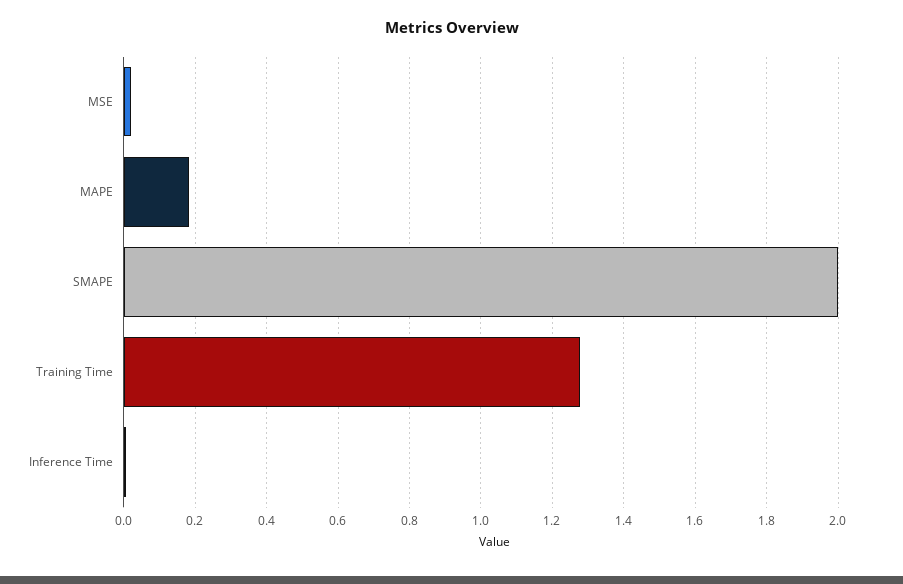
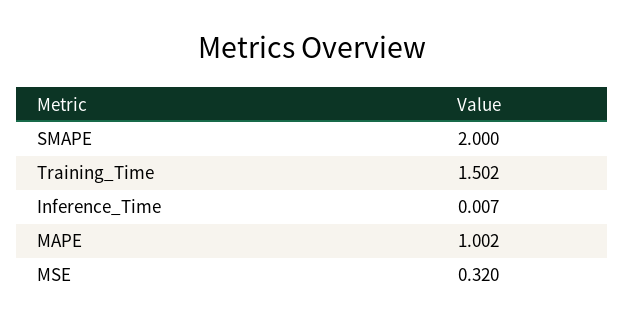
MSE: 0.02 -> 0.32
MAPE: 0.18 -> 1.002
Training Time: 1.28 -> 1.502

